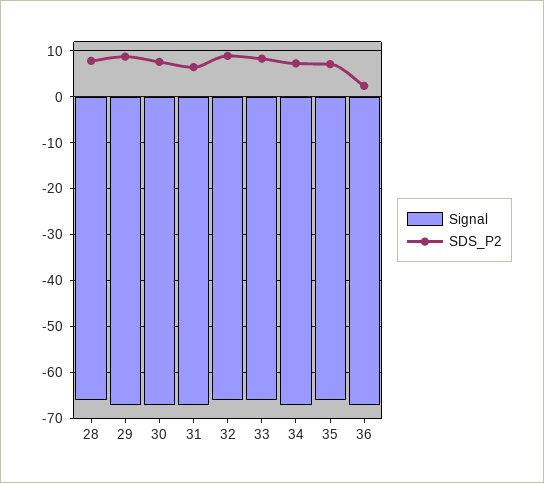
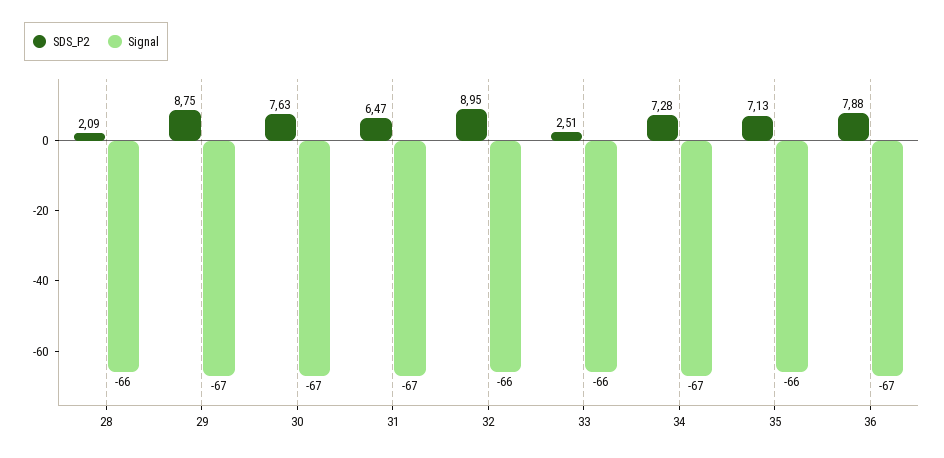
SDS_P2, 28: 8 -> 2.09
SDS_P2, 33: 8 -> 2.51
SDS_P2, 36: 2 -> 7.88

